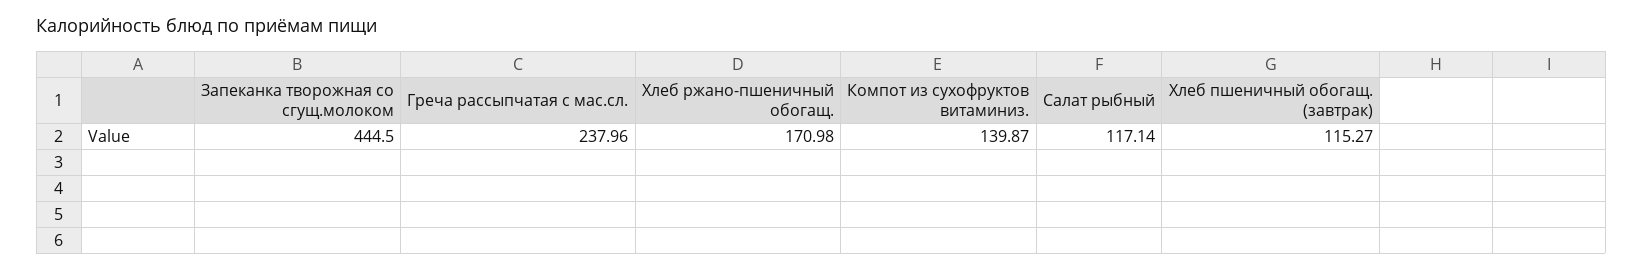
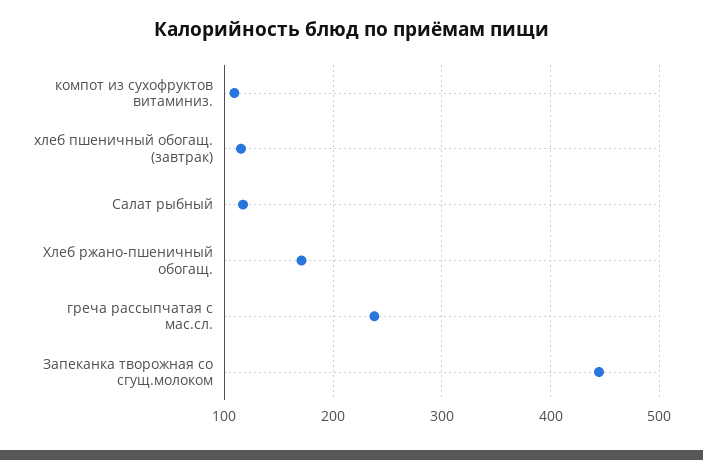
Компот из сухофруктов витаминиз.: 139.87 -> 110

